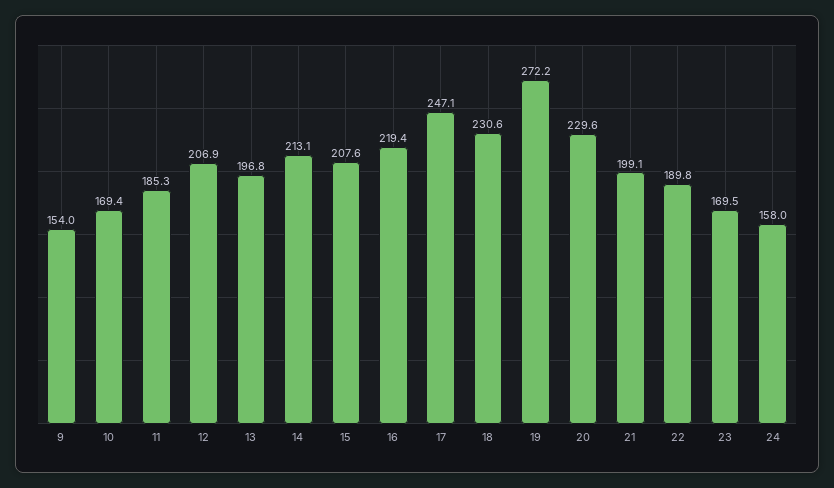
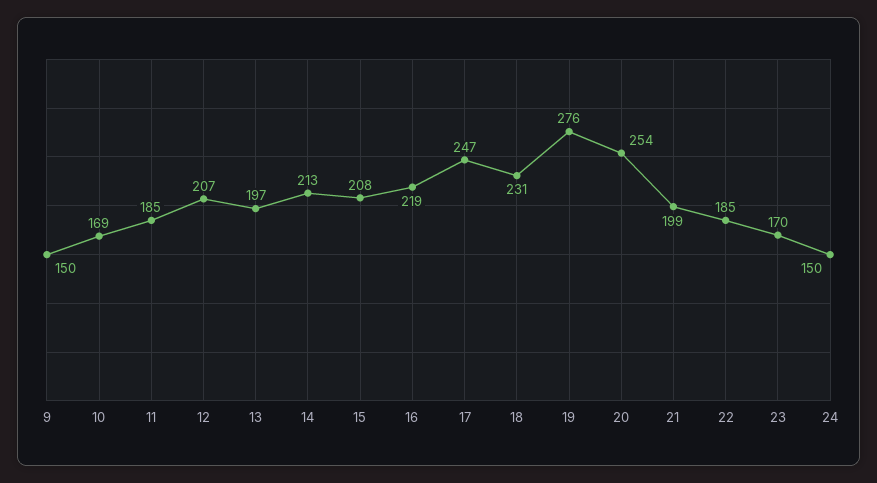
9: 154 -> 150
19: 272.2 -> 276
20: 229.6 -> 254
22: 189.8 -> 185
24: 158 -> 150

